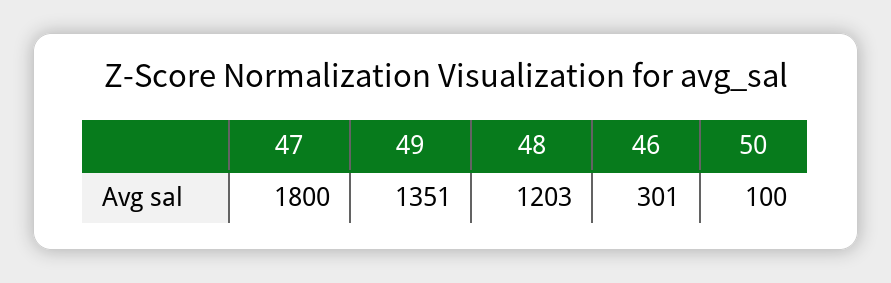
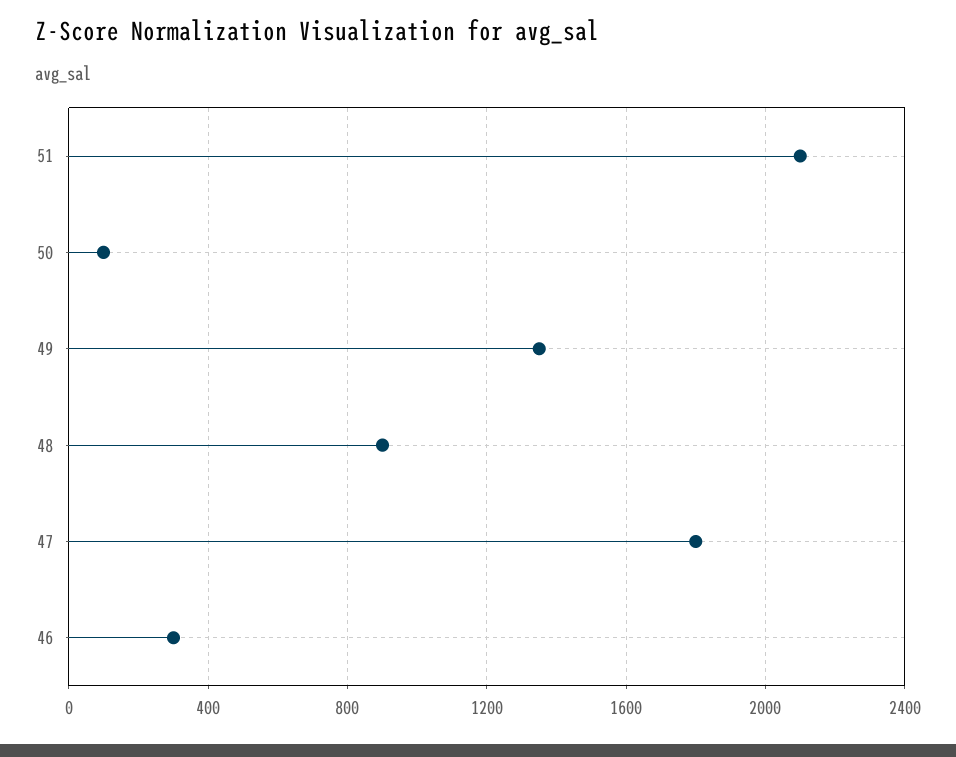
48: 1203 -> 900
51: none -> 2100

